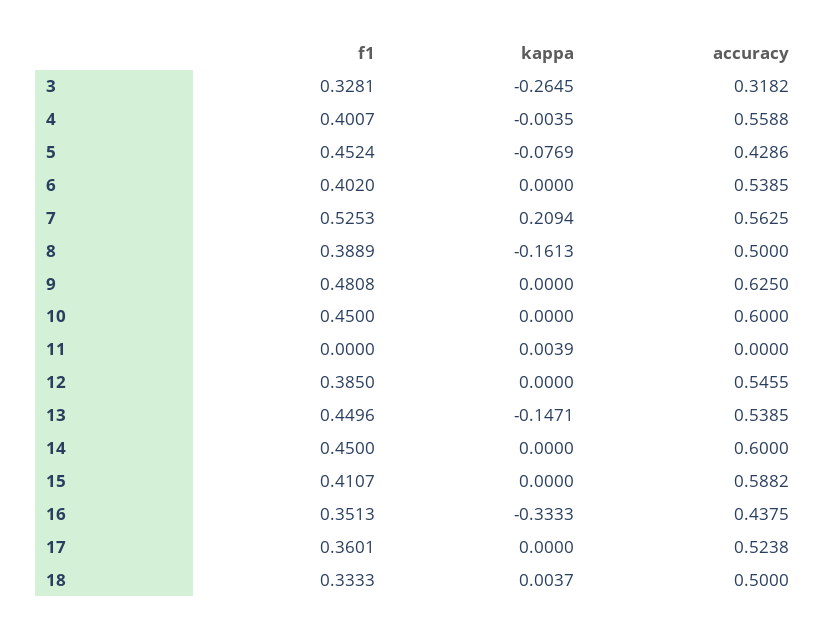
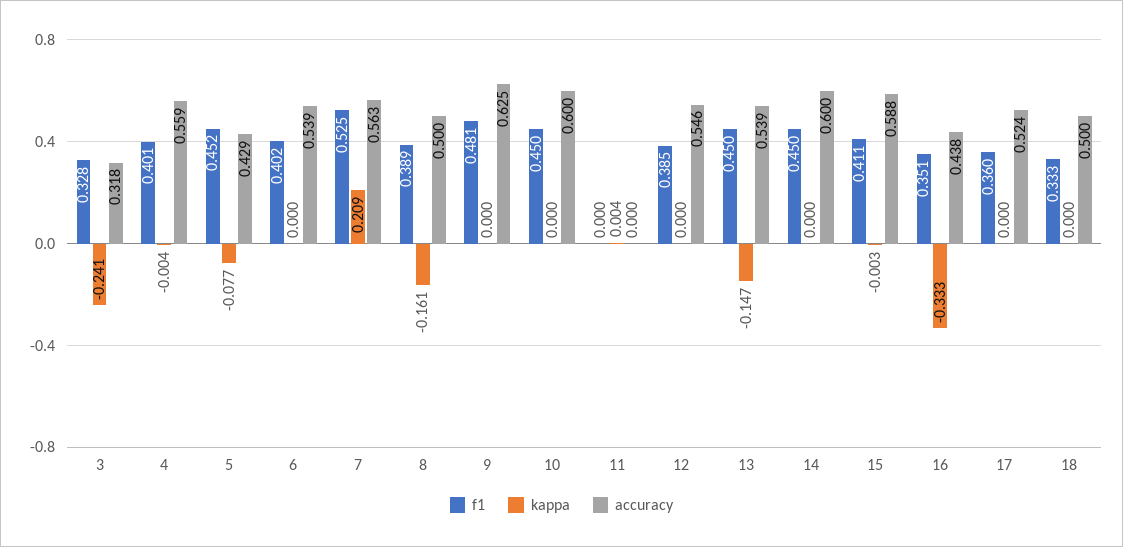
kappa, 3: -0.2645 -> -0.241
kappa, 15: 0 -> -0.003
kappa, 18: 0.0037 -> 0

